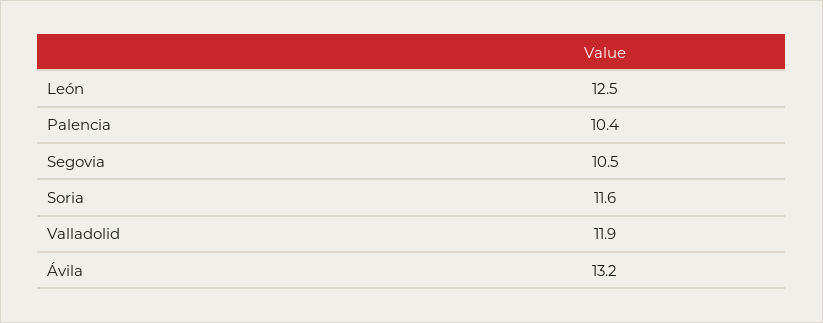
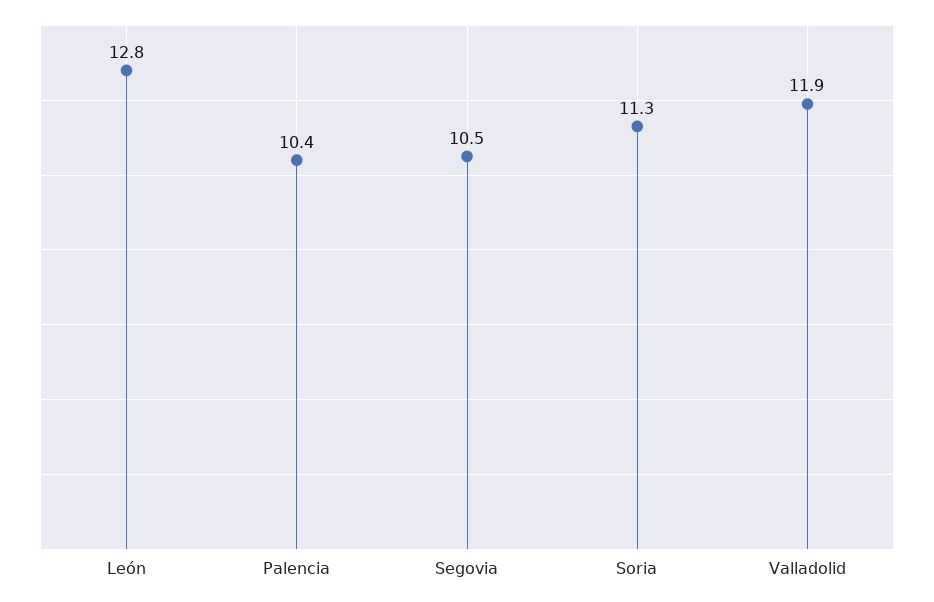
León: 12.5 -> 12.8
Soria: 11.6 -> 11.3
Ávila: 13.2 -> none

